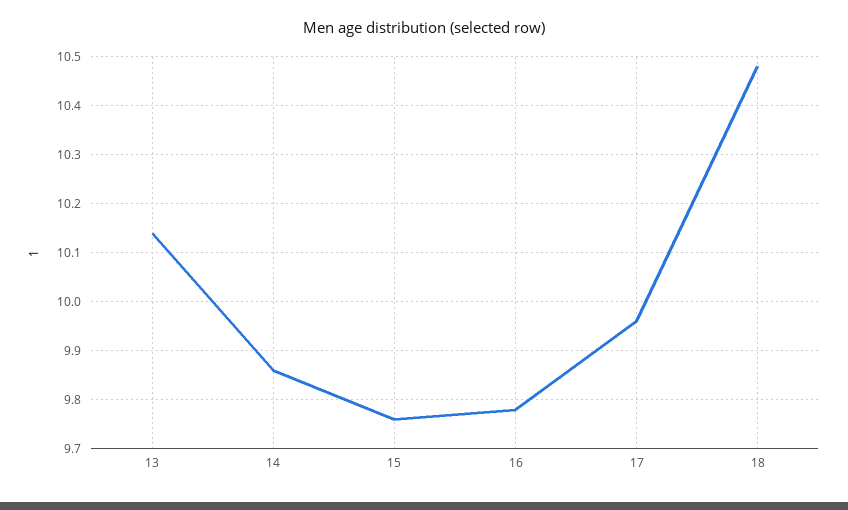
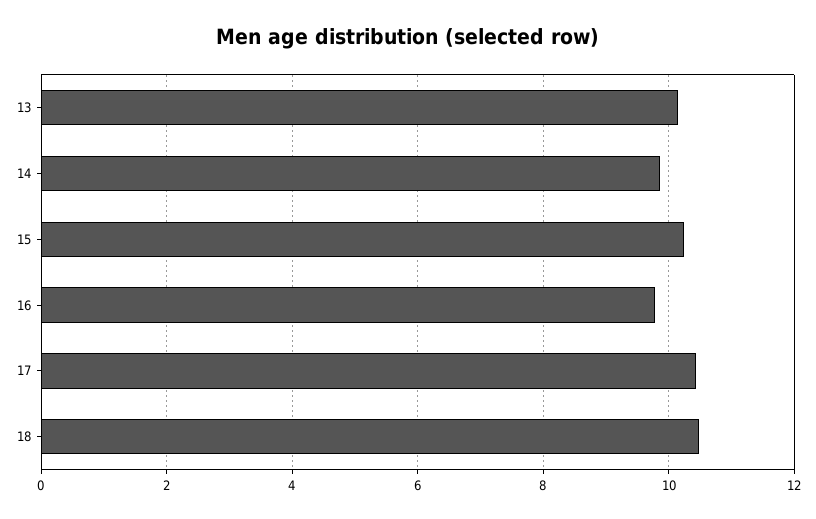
15: 9.75 -> 10.2
17: 9.95 -> 10.4

